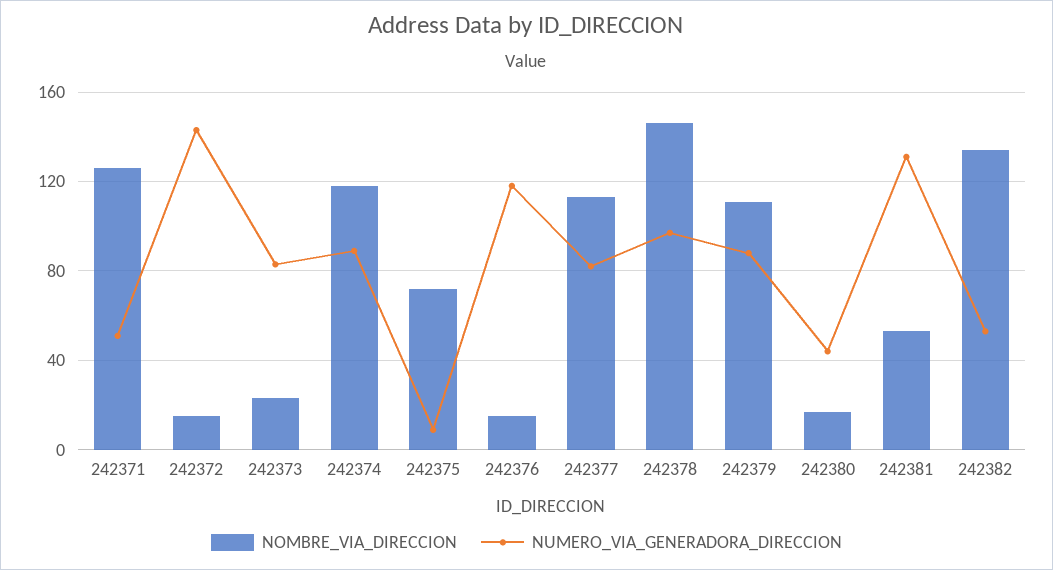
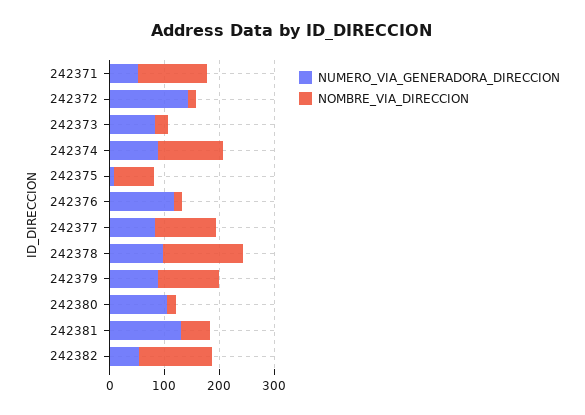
NUMERO_VIA_GENERADORA_DIRECCION, 242380: 45 -> 100

